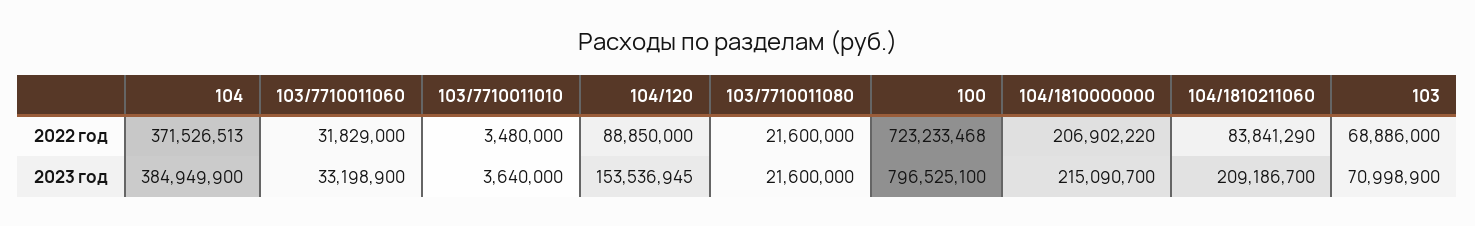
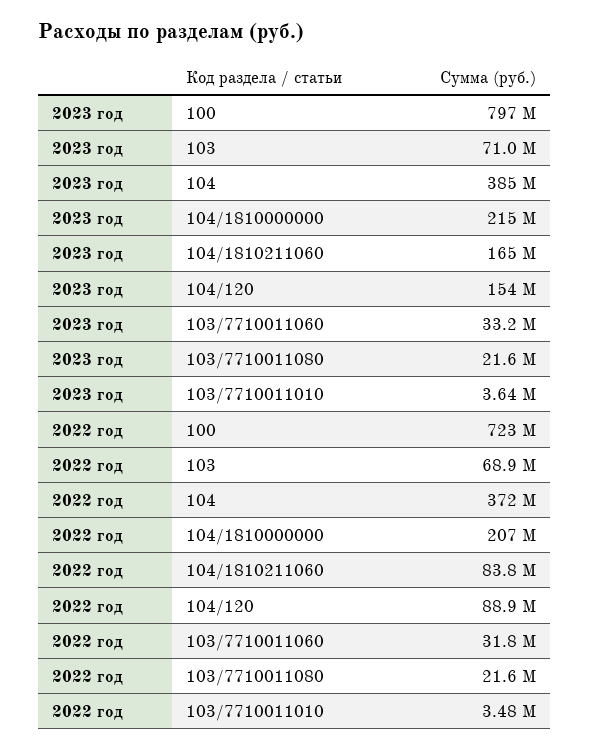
104/1810211060, 2023 год: 209186700 -> 165000000

